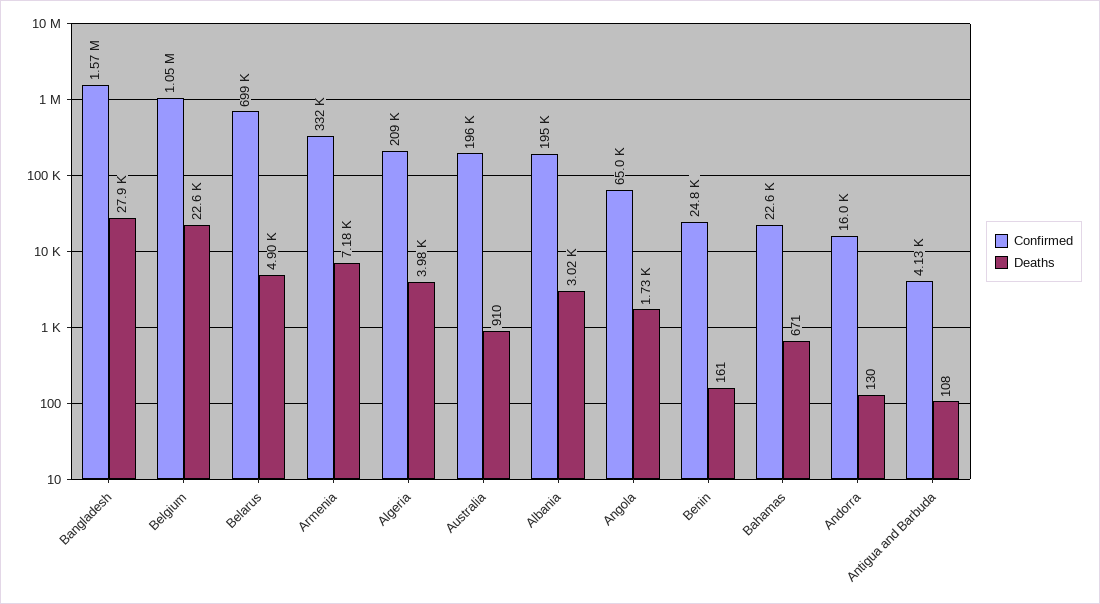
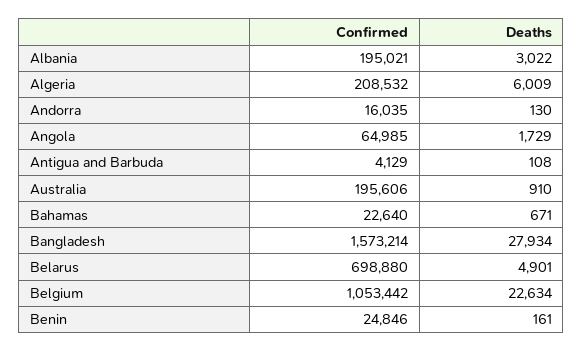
Confirmed, Armenia: 332000 -> none
Deaths, Armenia: 7180 -> none
Deaths, Algeria: 3980 -> 6009

